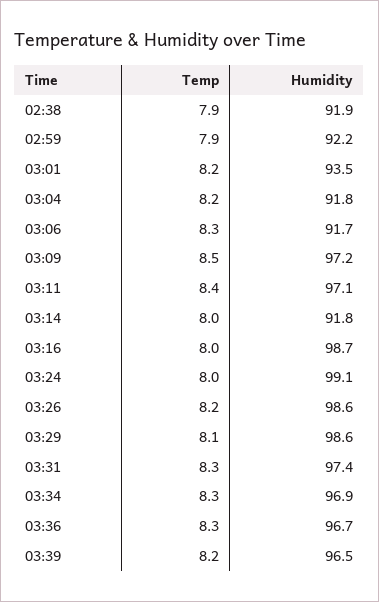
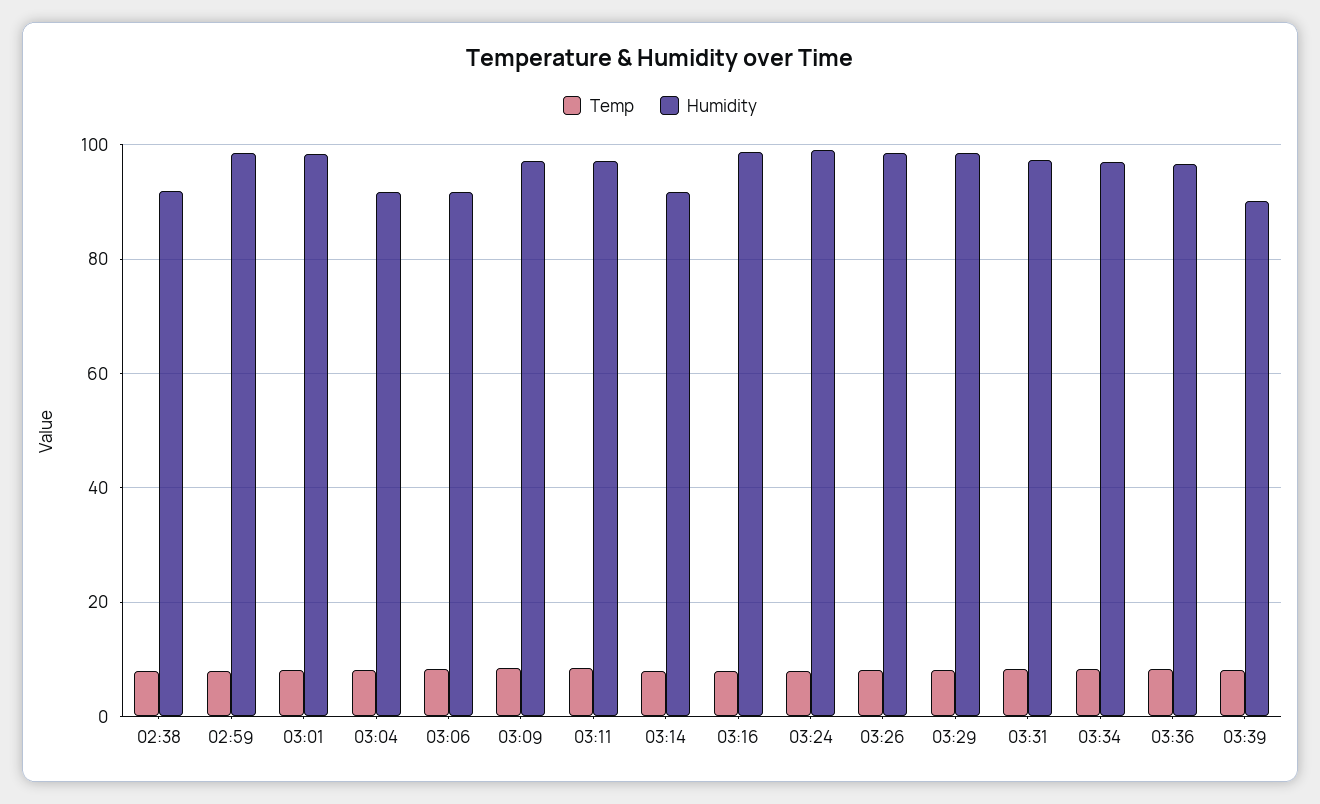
Humidity, 02:59: 92.2 -> 98
Humidity, 03:01: 93.5 -> 98
Humidity, 03:39: 96.5 -> 90

